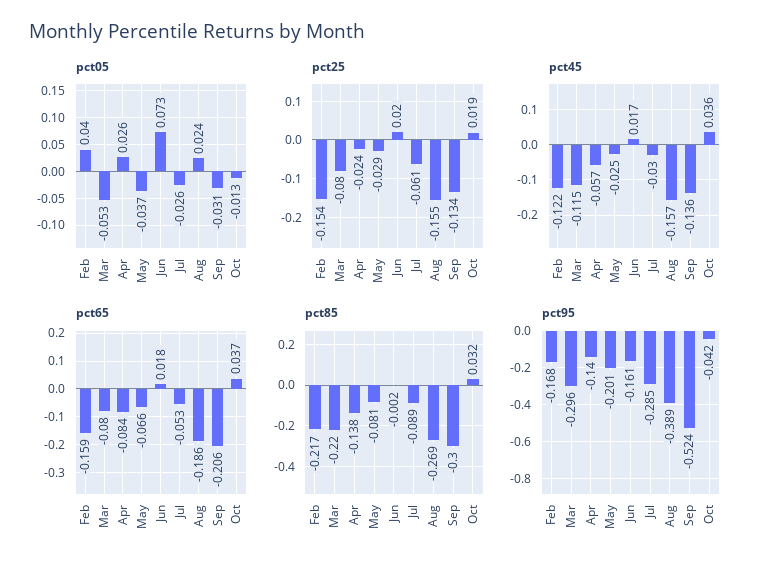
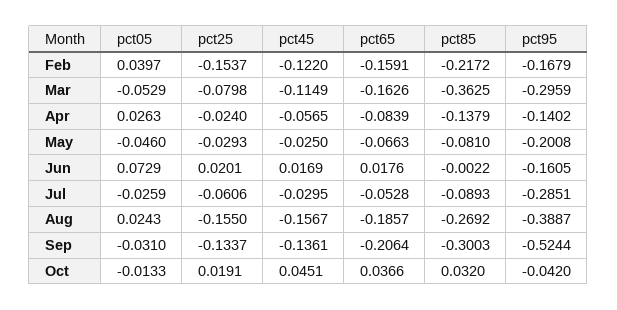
pct05, May: -0.037 -> -0.046
pct45, Oct: 0.036 -> 0.0451
pct65, Mar: -0.08 -> -0.1626
pct85, Mar: -0.22 -> -0.3625

